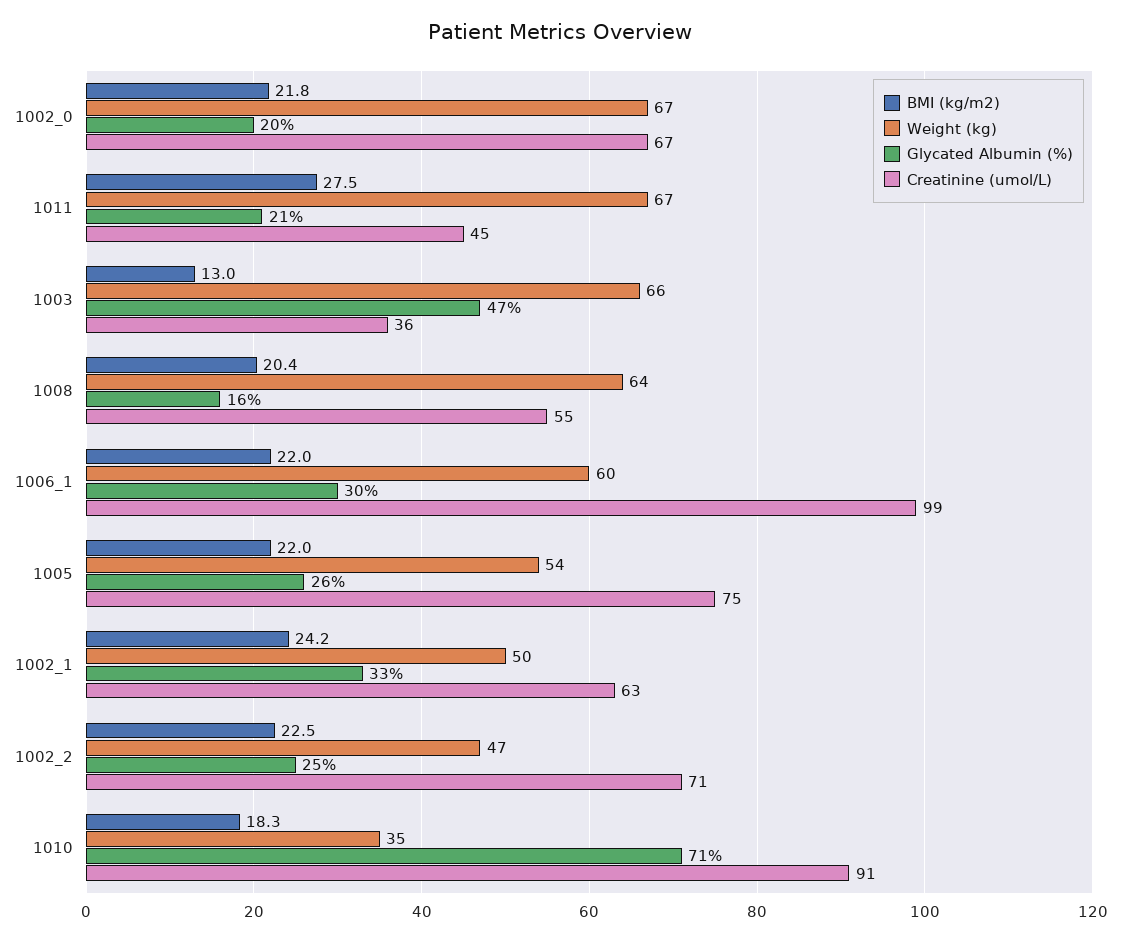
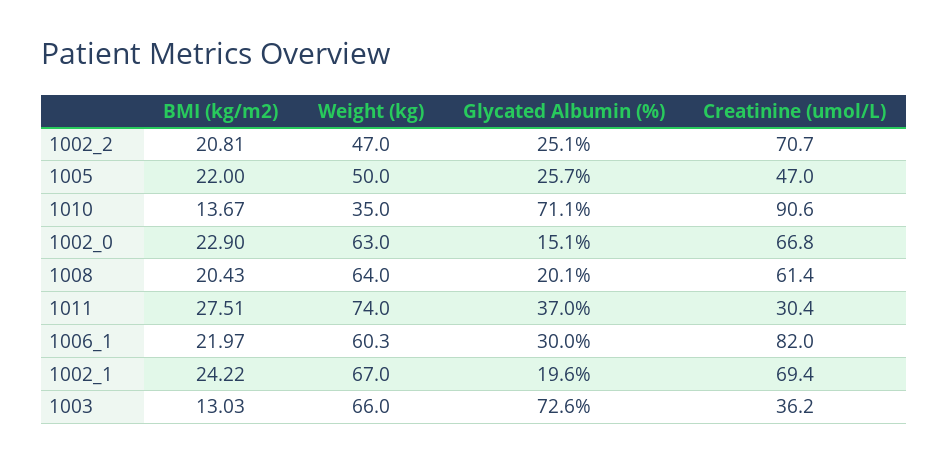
BMI (kg/m2), 1002_0: 21.8 -> 22.9
Weight (kg), 1002_0: 67 -> 63
Glycated Albumin (%), 1002_0: 20 -> 15.1
Weight (kg), 1011: 67 -> 74
Glycated Albumin (%), 1011: 21 -> 37
Creatinine (umol/L), 1011: 45 -> 30.4
Glycated Albumin (%), 1003: 47 -> 72.6
Glycated Albumin (%), 1008: 16 -> 20.1
Creatinine (umol/L), 1008: 55 -> 61.4
Creatinine (umol/L), 1006_1: 99 -> 82
Weight (kg), 1005: 54 -> 50
Creatinine (umol/L), 1005: 75 -> 47
Weight (kg), 1002_1: 50 -> 67
Glycated Albumin (%), 1002_1: 33 -> 19.6
Creatinine (umol/L), 1002_1: 63 -> 69.4
BMI (kg/m2), 1002_2: 22.5 -> 20.81
BMI (kg/m2), 1010: 18.3 -> 13.67

